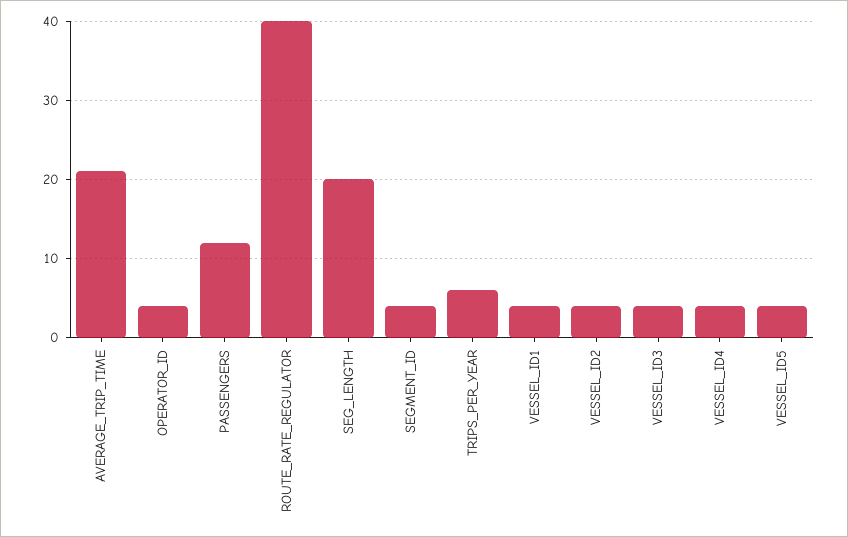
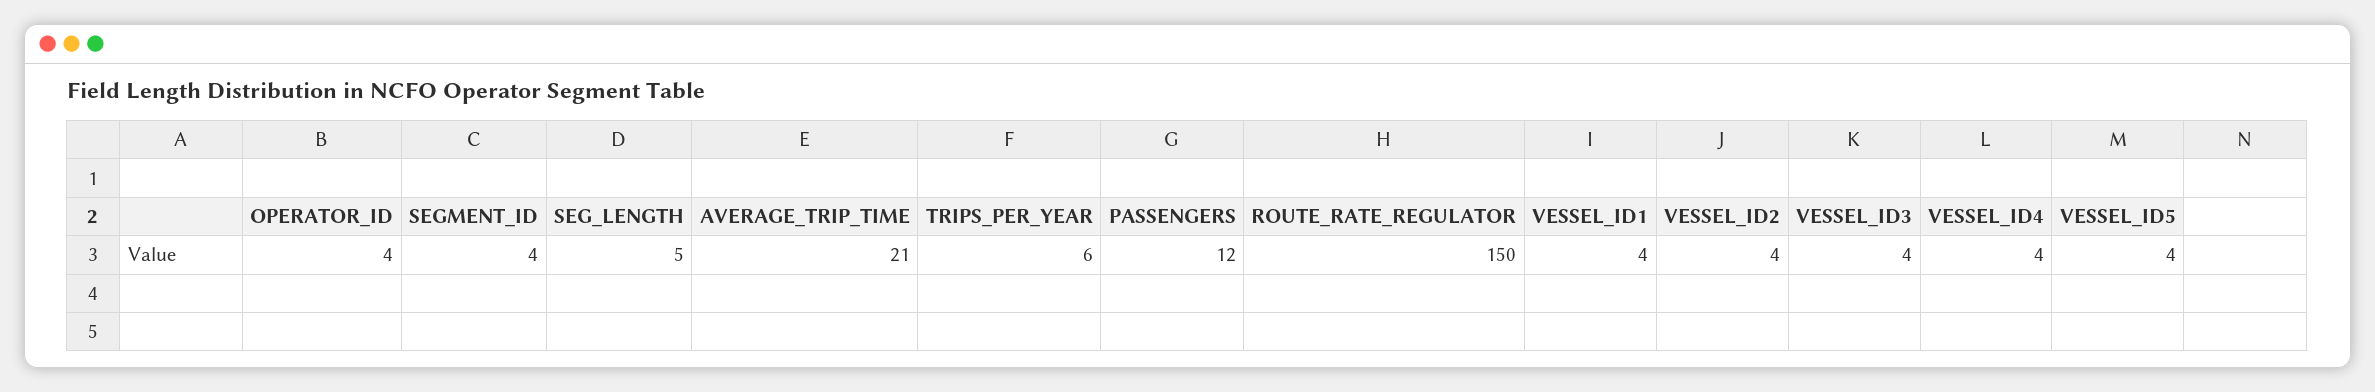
ROUTE_RATE_REGULATOR: 40 -> 150
SEG_LENGTH: 20 -> 5

